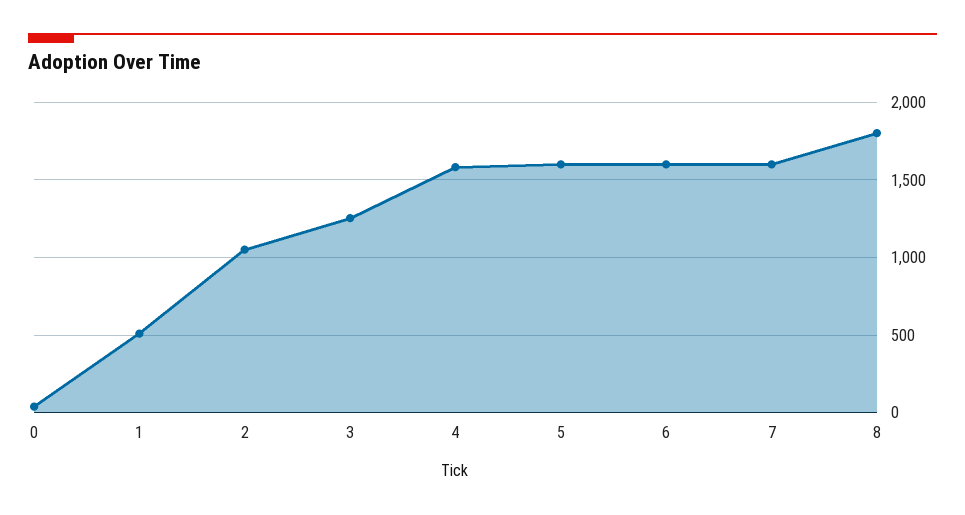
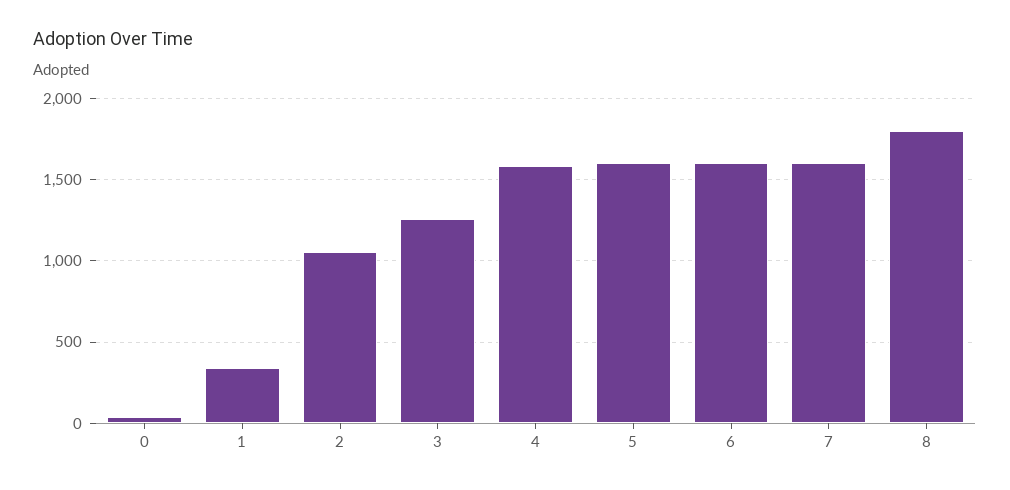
1: 500 -> 350

